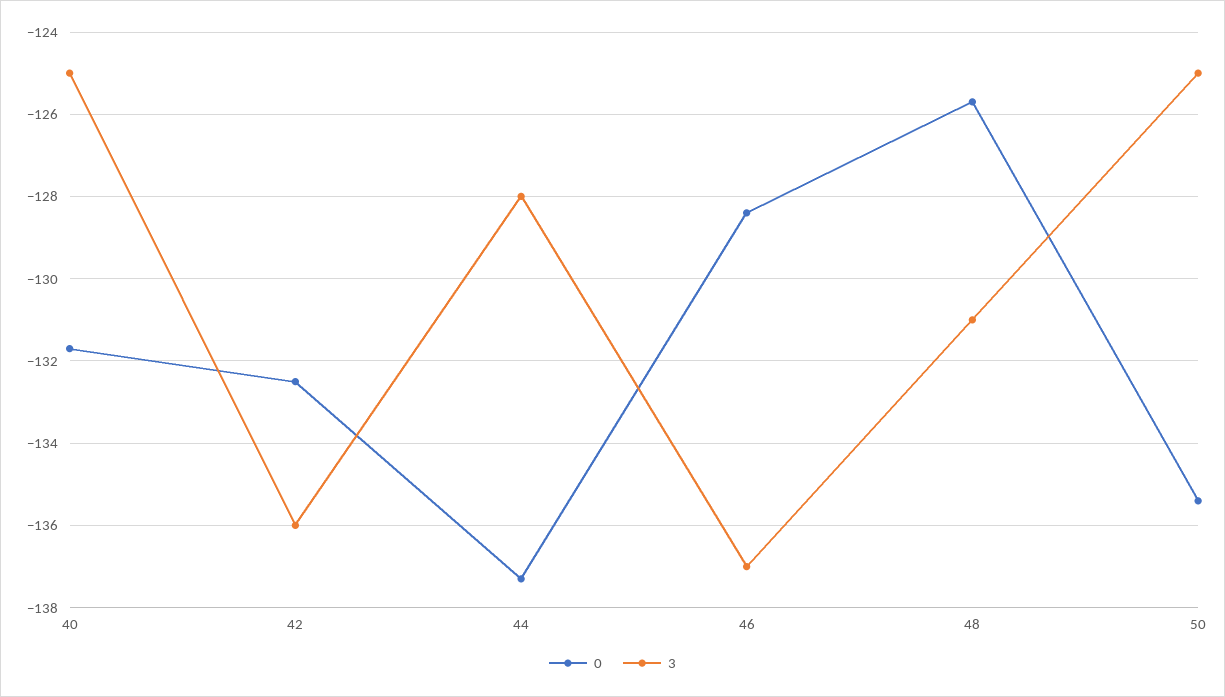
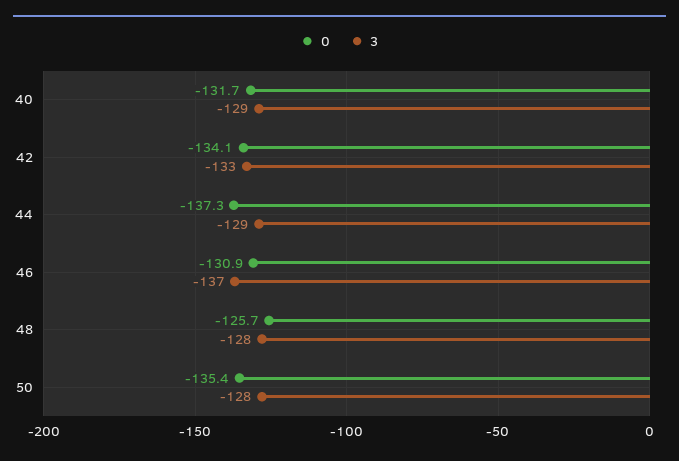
3, 40: -125 -> -129
0, 42: -132.5 -> -134.1
3, 42: -136 -> -133
3, 44: -128 -> -129
0, 46: -128.5 -> -130.9
3, 48: -131 -> -128
3, 50: -125 -> -128

